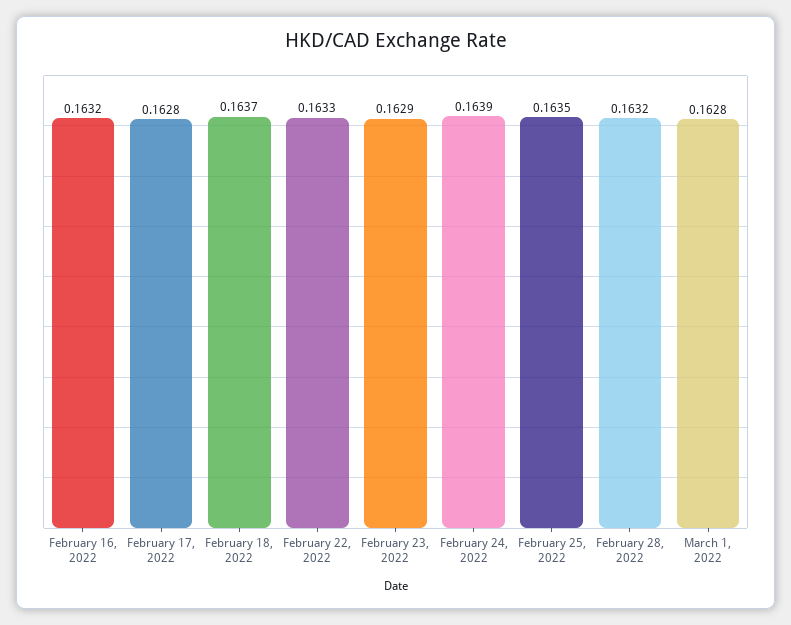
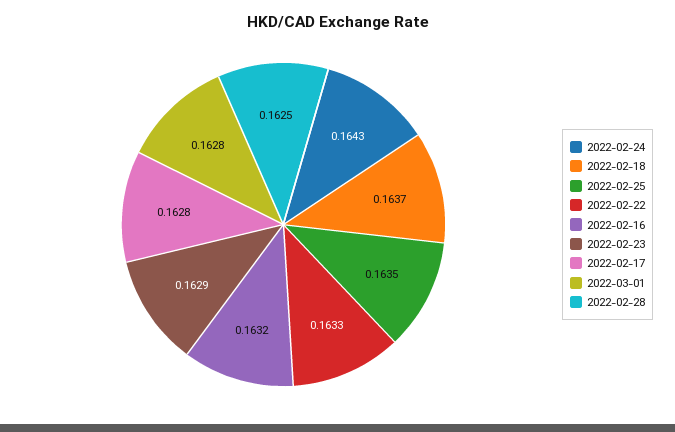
February 24, 2022: 0.1639 -> 0.1643
February 28, 2022: 0.1632 -> 0.1625

